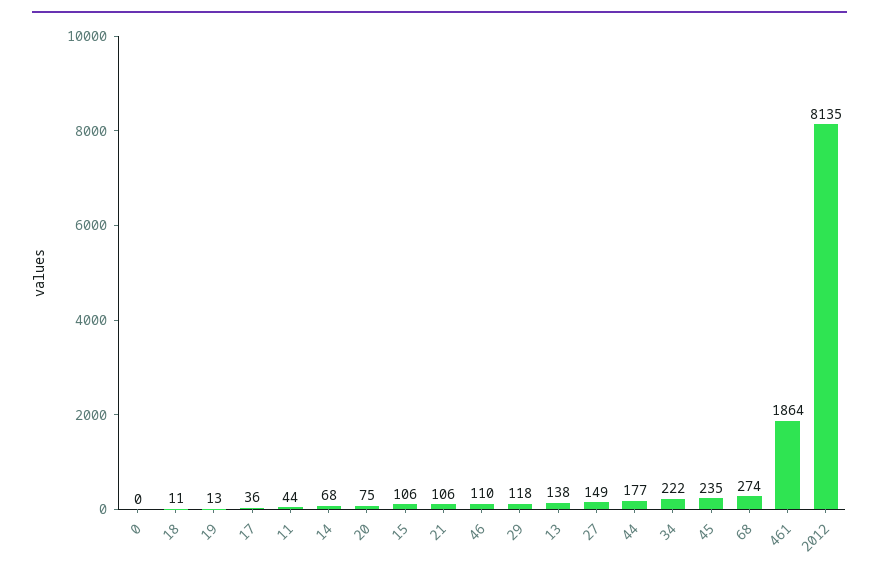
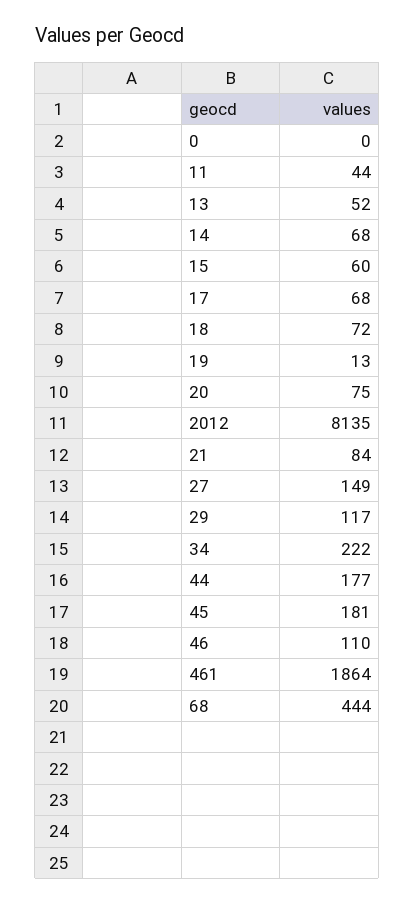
18: 11 -> 72
17: 36 -> 68
15: 106 -> 60
21: 106 -> 84
29: 118 -> 117
13: 138 -> 52
45: 235 -> 181
68: 274 -> 444

